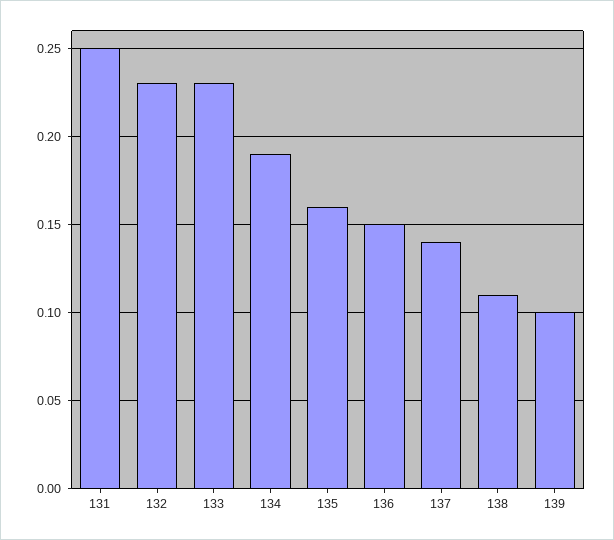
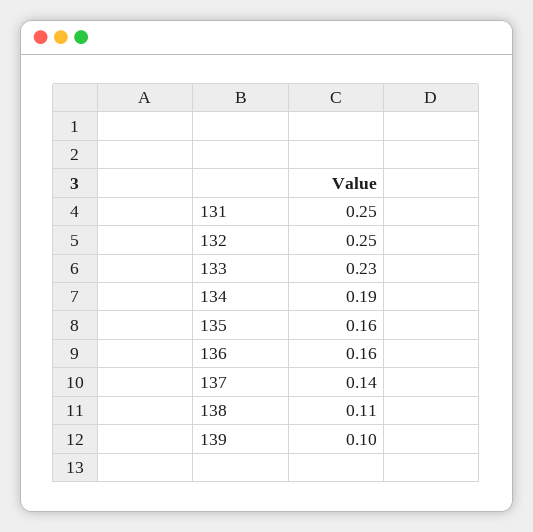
132: 0.23 -> 0.25
136: 0.15 -> 0.16

